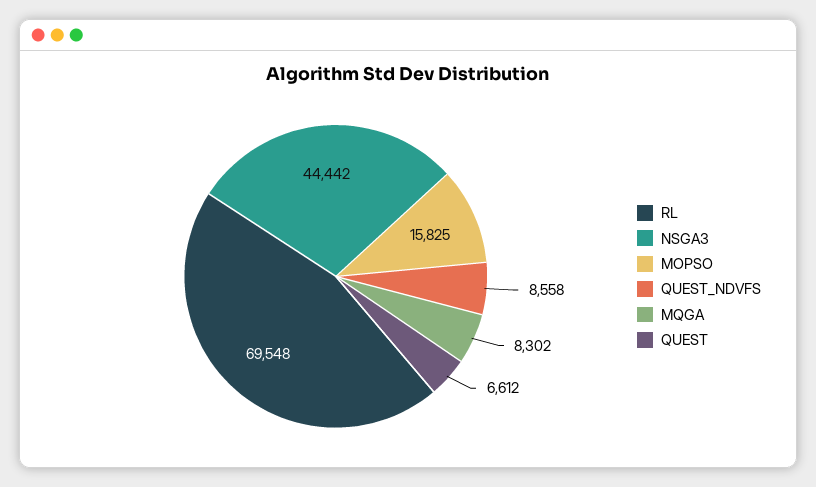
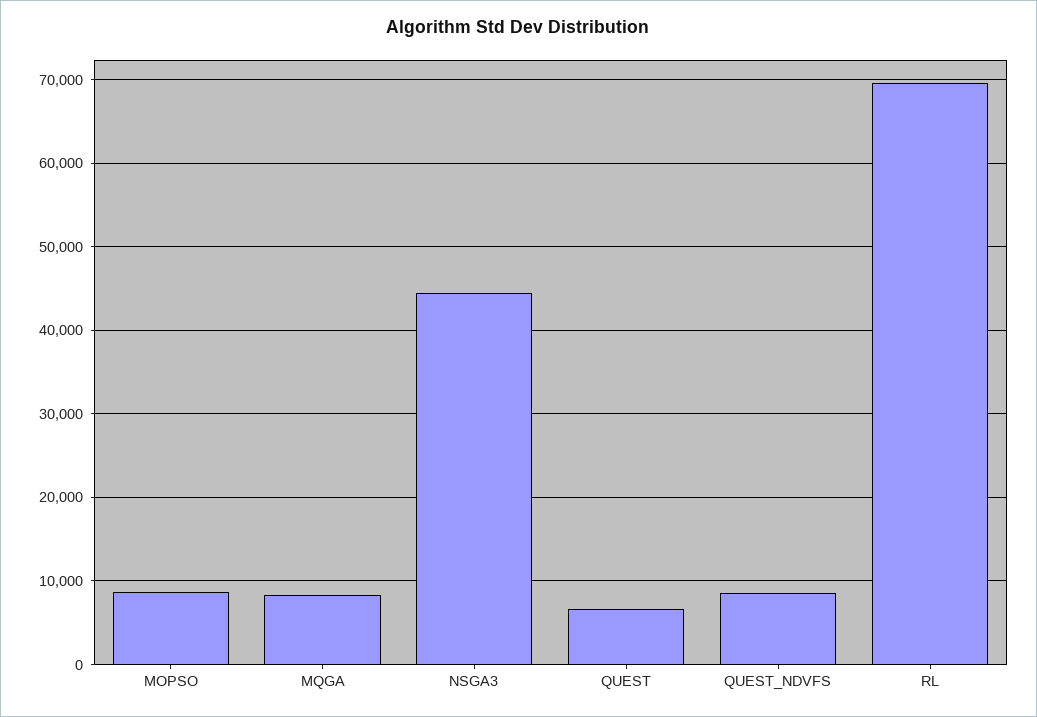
MOPSO: 15825 -> 9000

